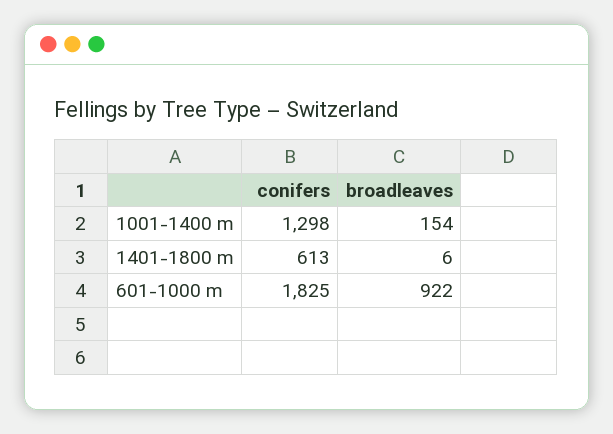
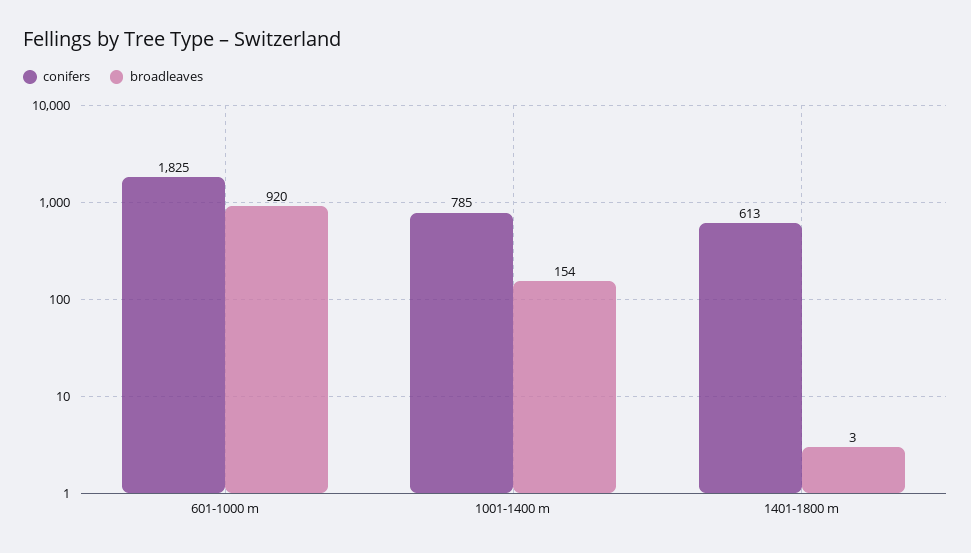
conifers, 1001-1400 m: 1298 -> 785
broadleaves, 1401-1800 m: 6 -> 3
broadleaves, 601-1000 m: 922 -> 920

